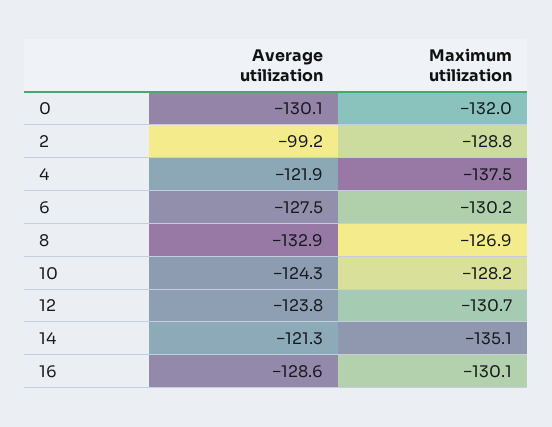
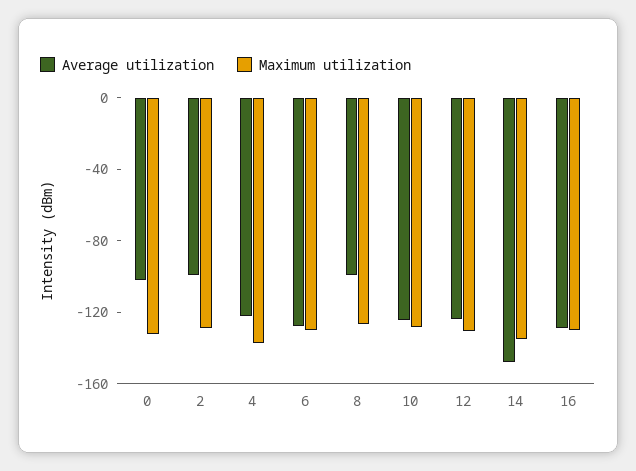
Average utilization, 0: -130.1 -> -100
Average utilization, 8: -132.9 -> -100
Average utilization, 14: -121.3 -> -150

